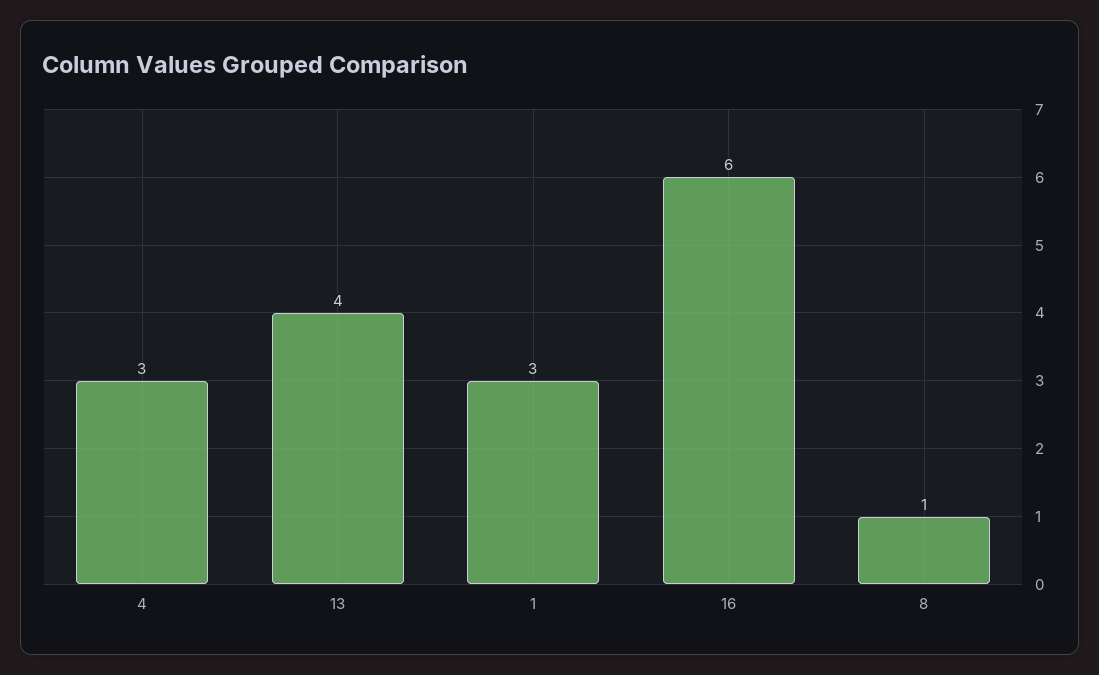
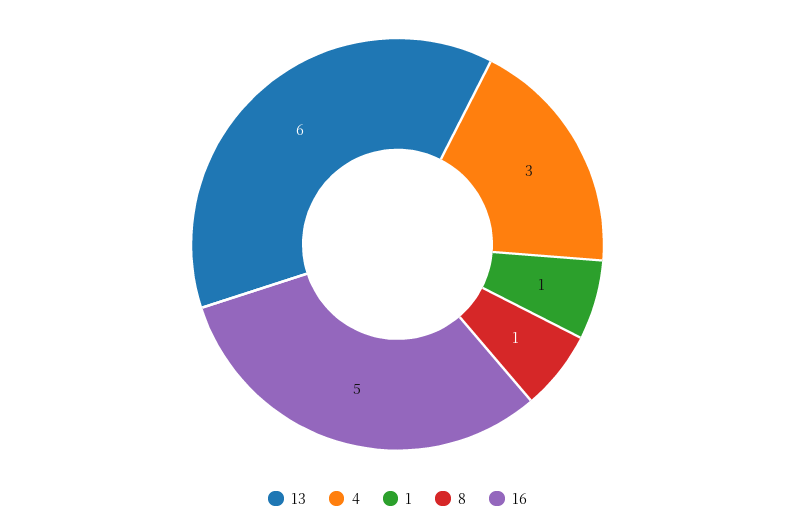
13: 4 -> 6
1: 3 -> 1
16: 6 -> 5

